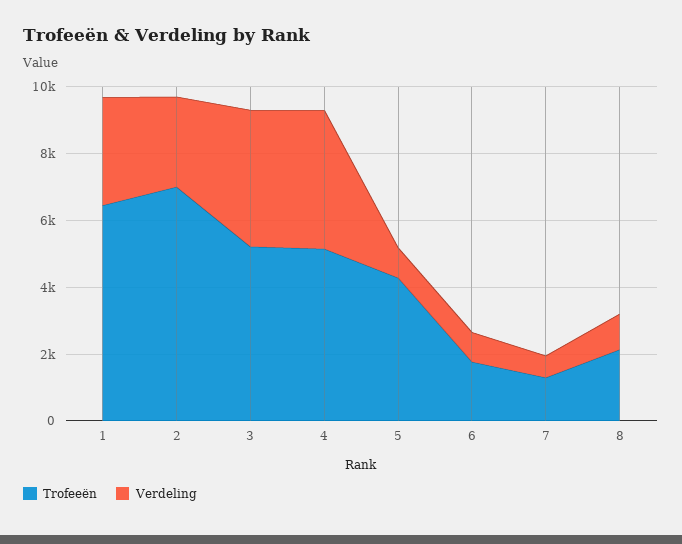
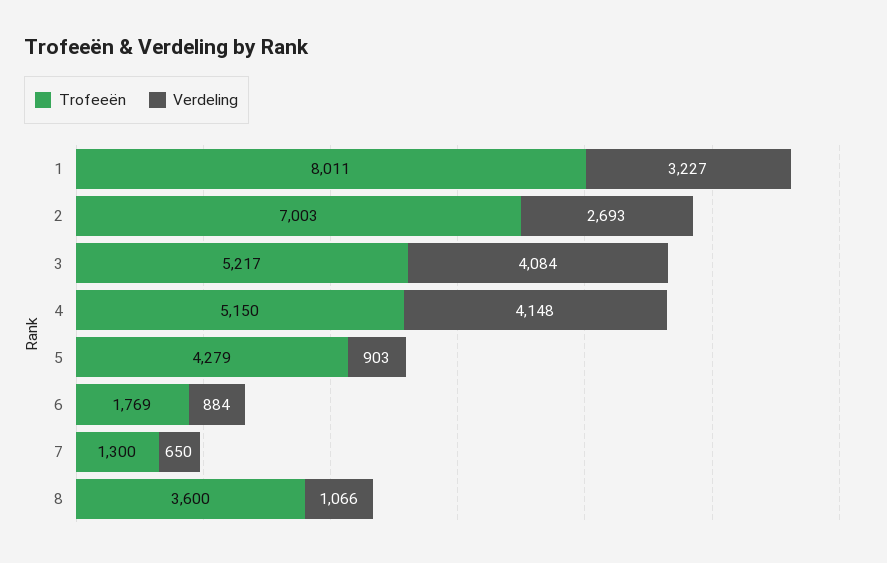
Trofeeën, 1: 6500 -> 8011
Trofeeën, 8: 2000 -> 3600

